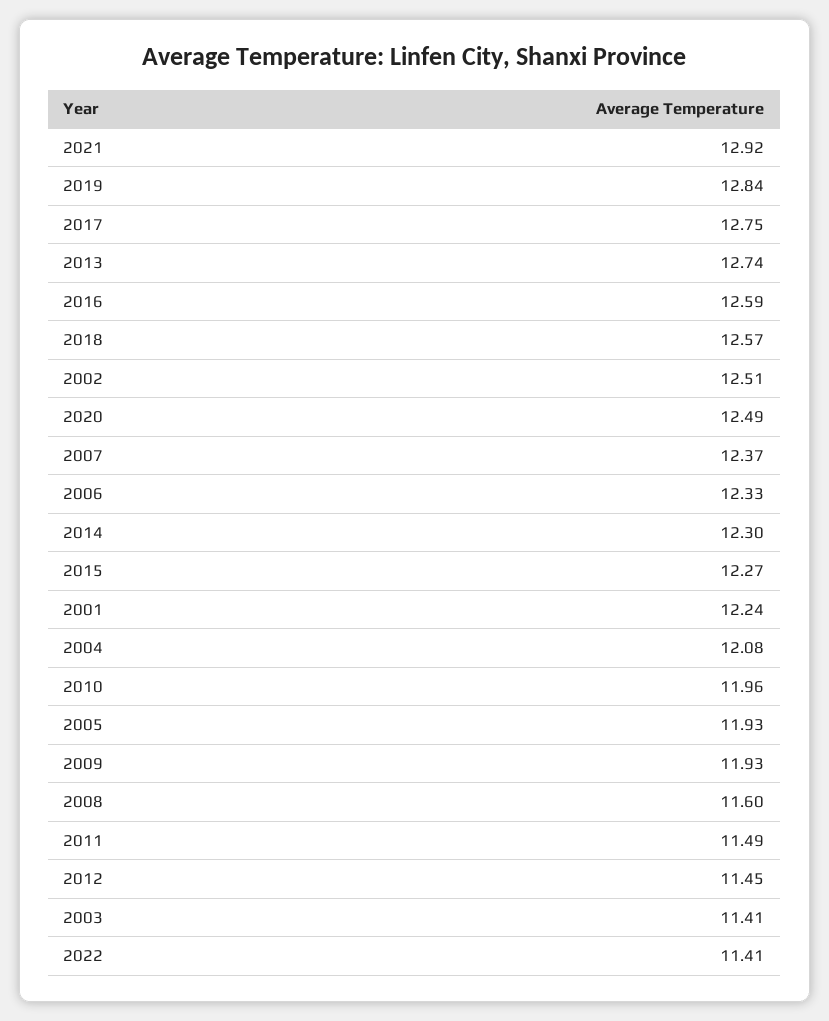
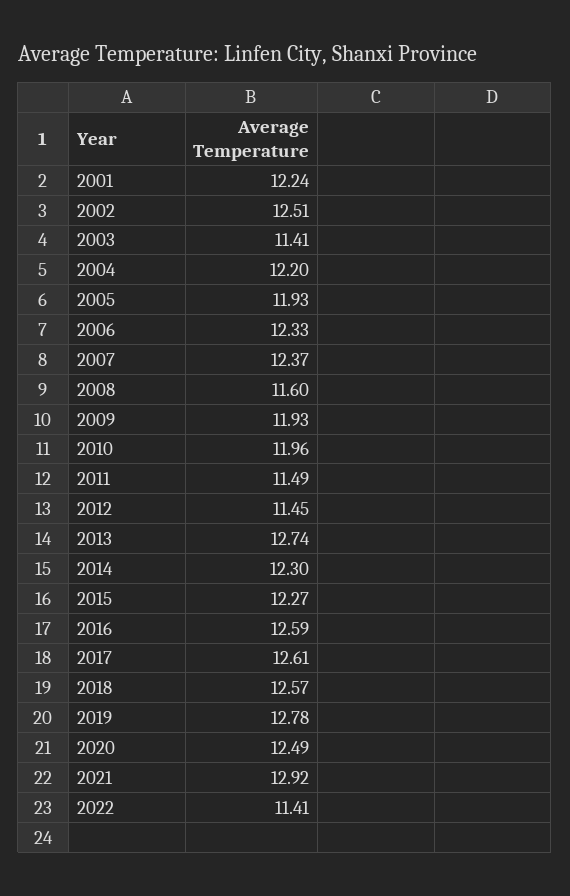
2019: 12.84 -> 12.78
2017: 12.75 -> 12.61
2004: 12.08 -> 12.2

